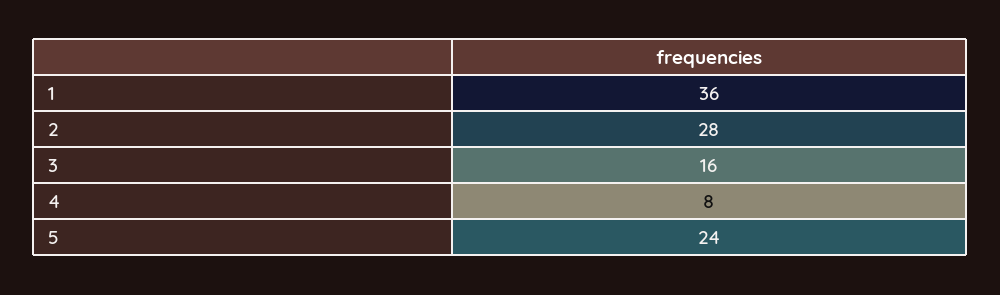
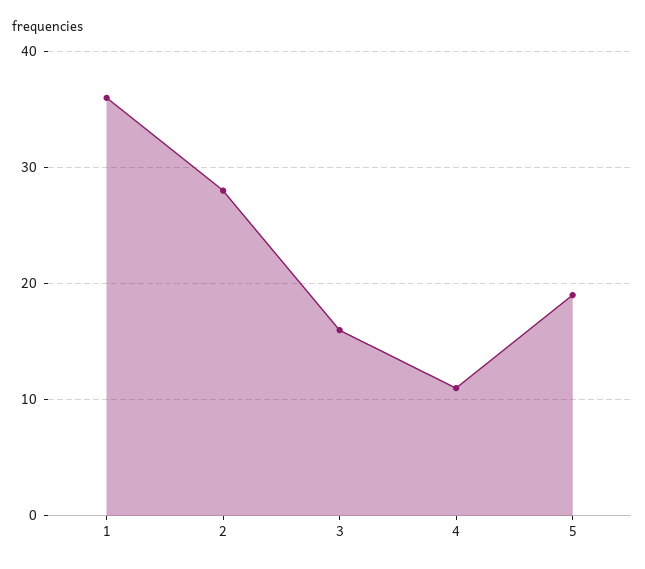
4: 8 -> 11
5: 24 -> 19

